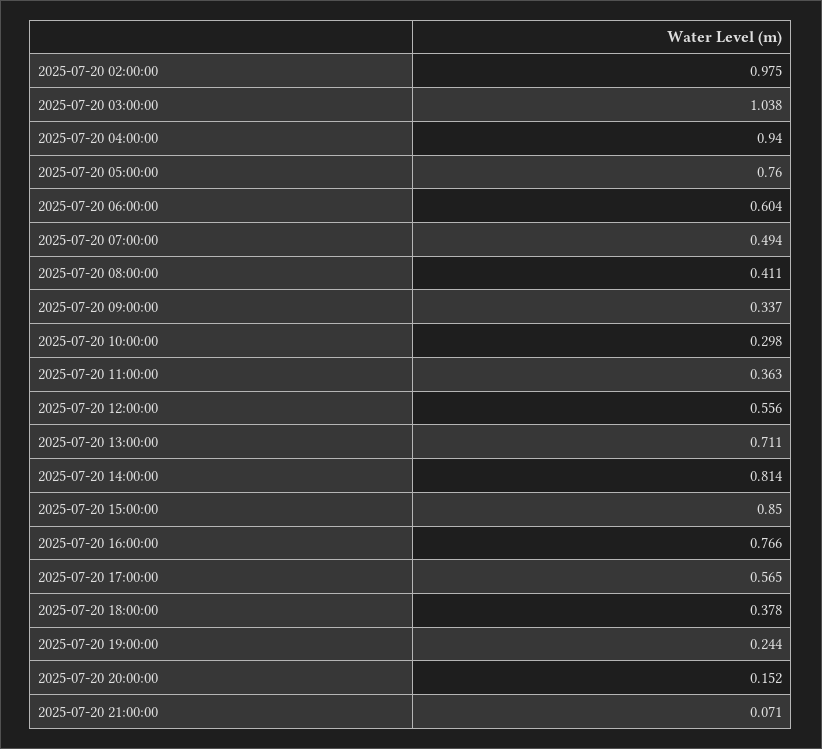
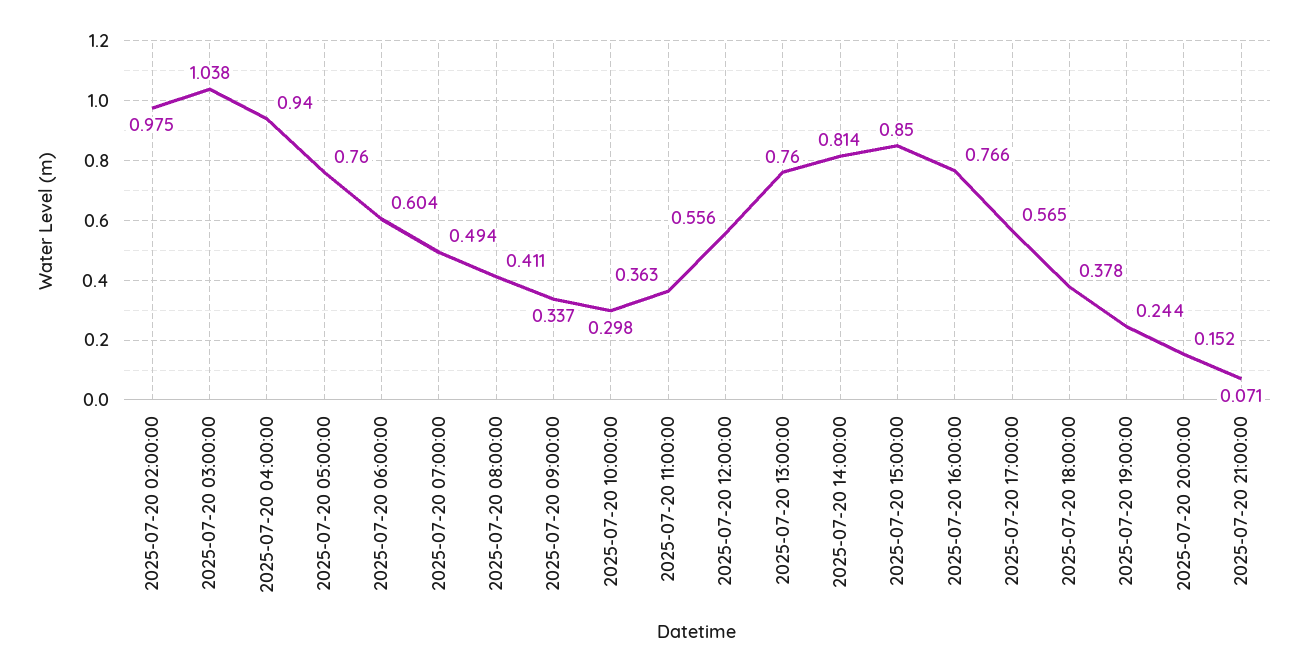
2025-07-20 13:00:00: 0.711 -> 0.76

